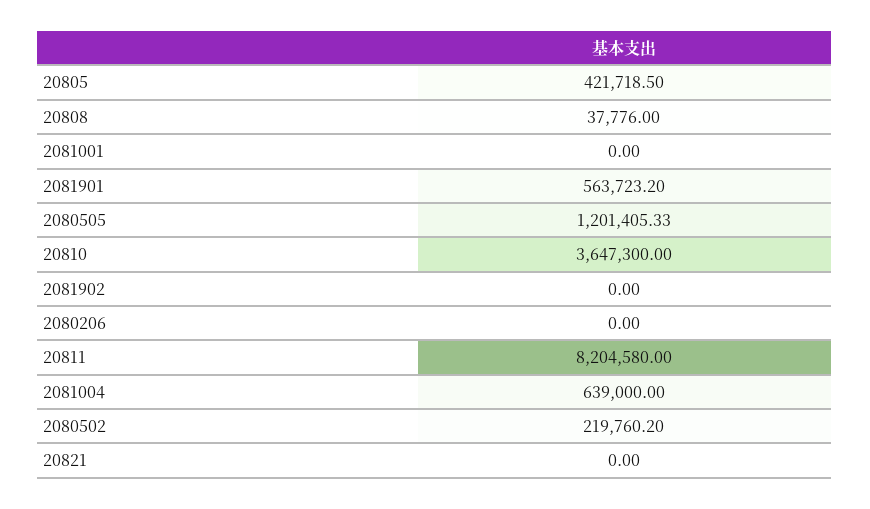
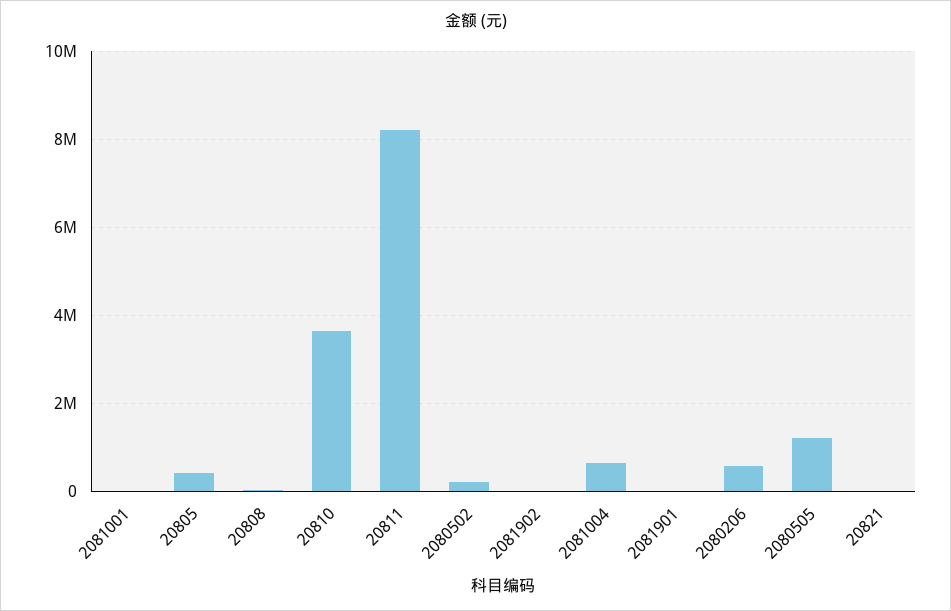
2081901: 563723.2 -> 0
2080206: 0 -> 600000

